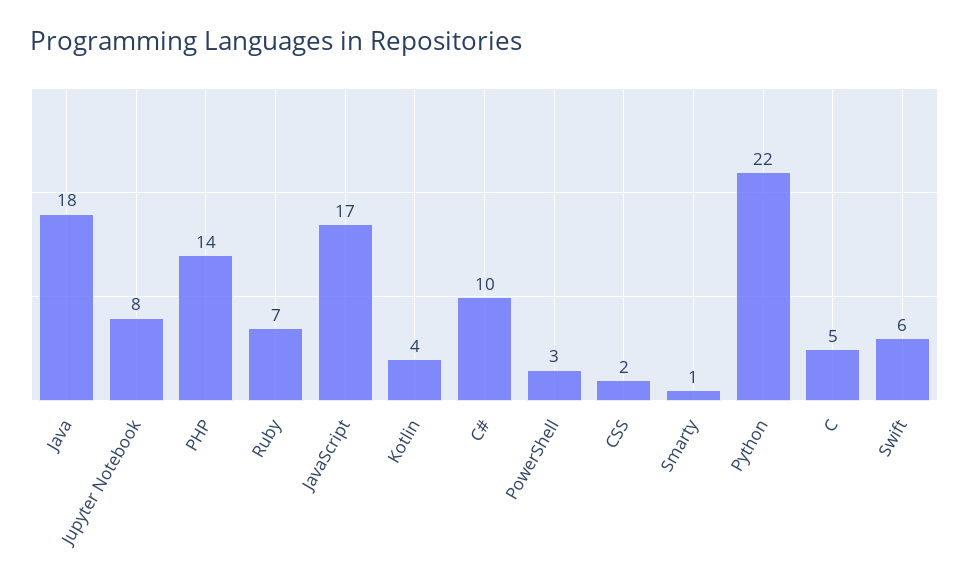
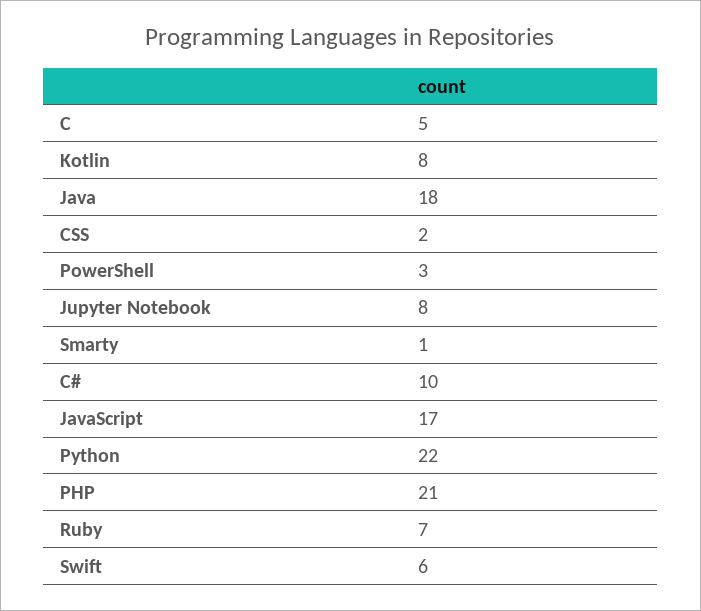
PHP: 14 -> 21
Kotlin: 4 -> 8

